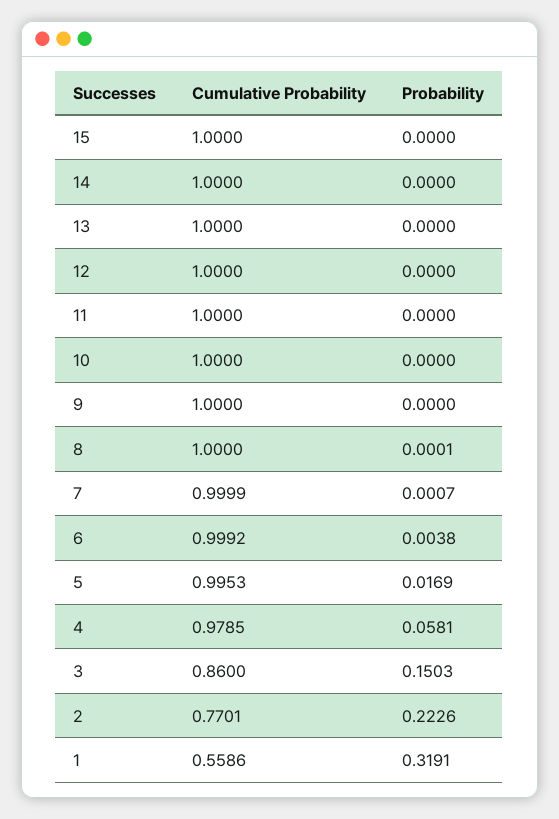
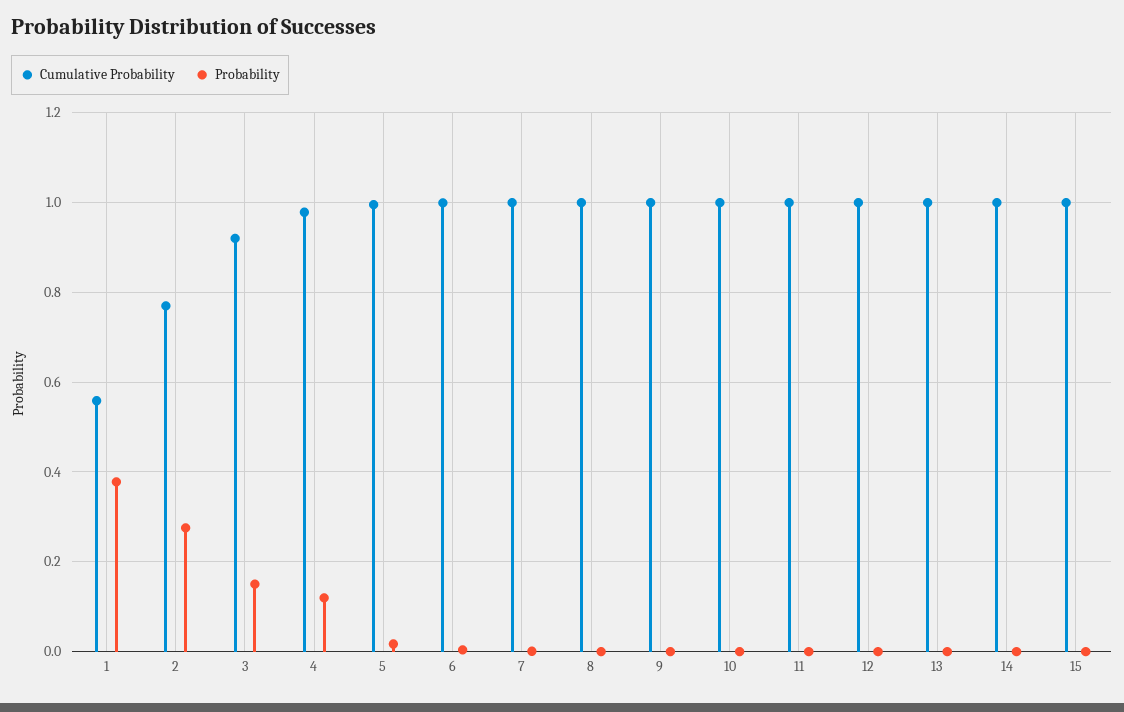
Probability, 4: 0.0581 -> 0.12
Cumulative Probability, 3: 0.86 -> 0.92
Probability, 2: 0.2226 -> 0.28
Probability, 1: 0.3191 -> 0.38

